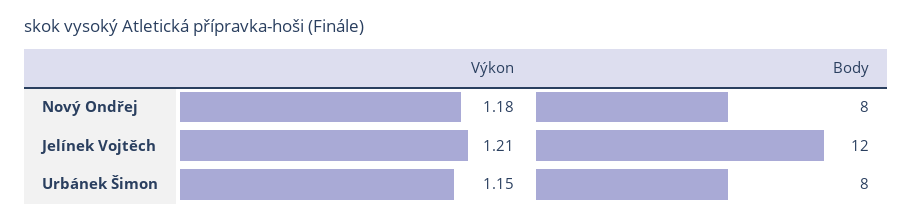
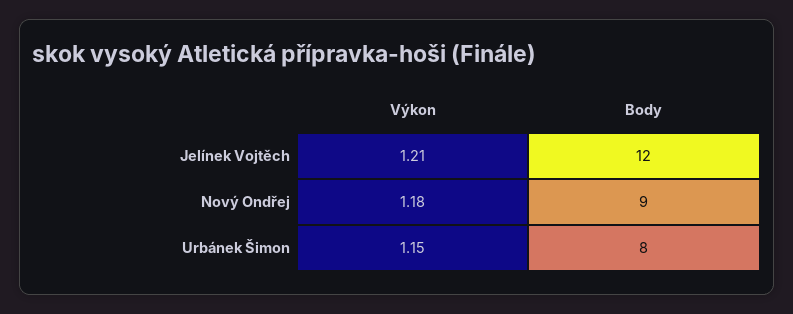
Body, Nový Ondřej: 8 -> 9

